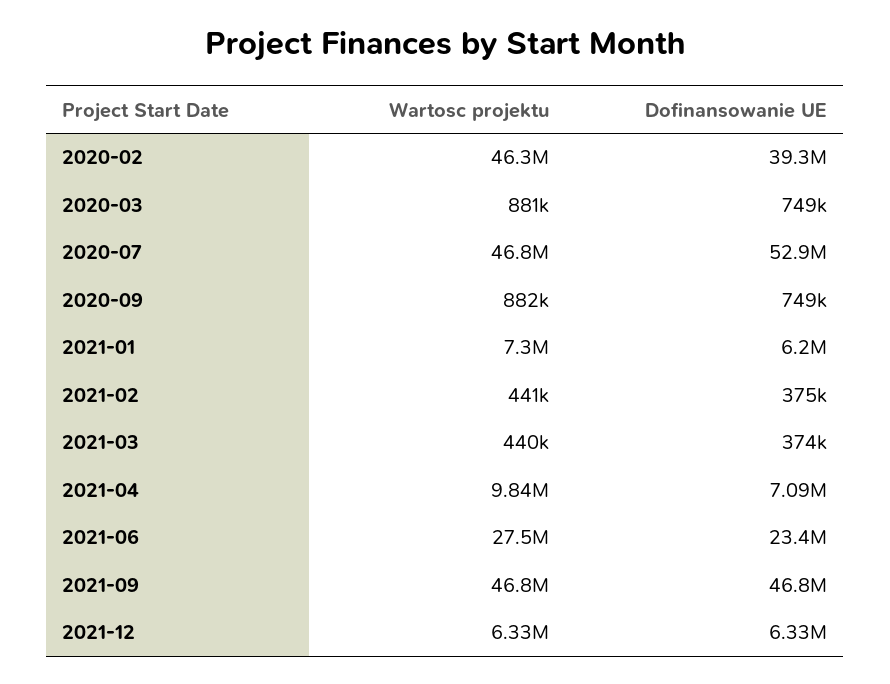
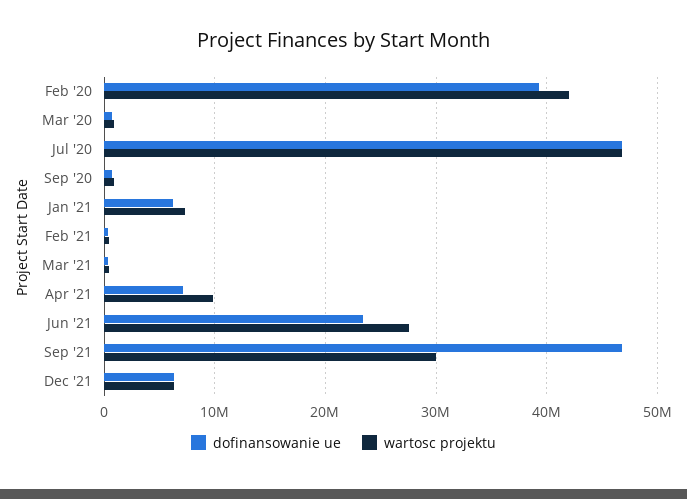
Wartosc projektu, 2020-02: 46300000 -> 42000000
Dofinansowanie UE, 2020-07: 52900000 -> 47000000
Wartosc projektu, 2021-09: 46800000 -> 30000000

